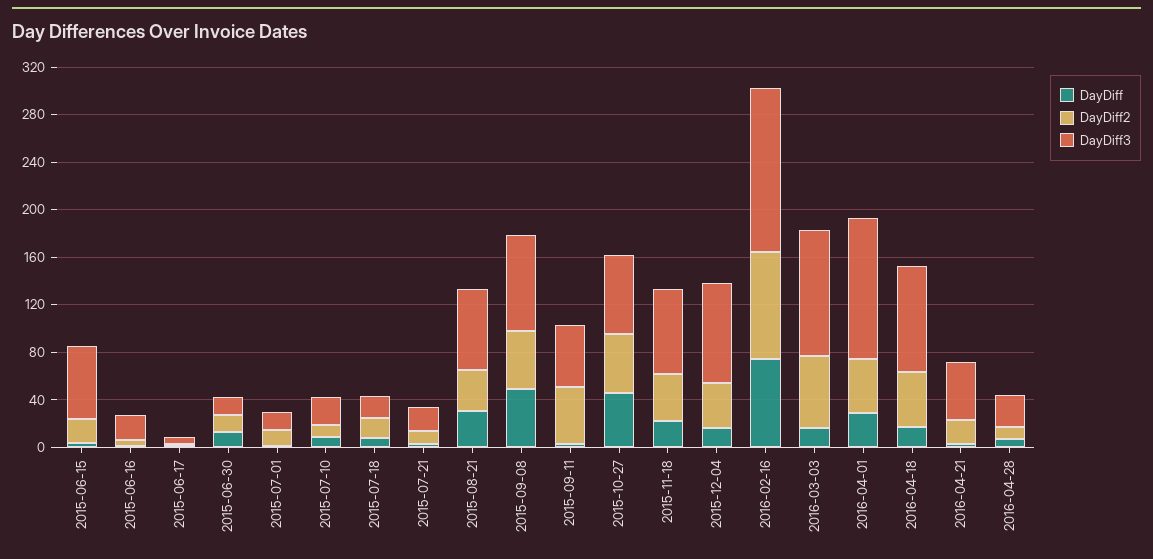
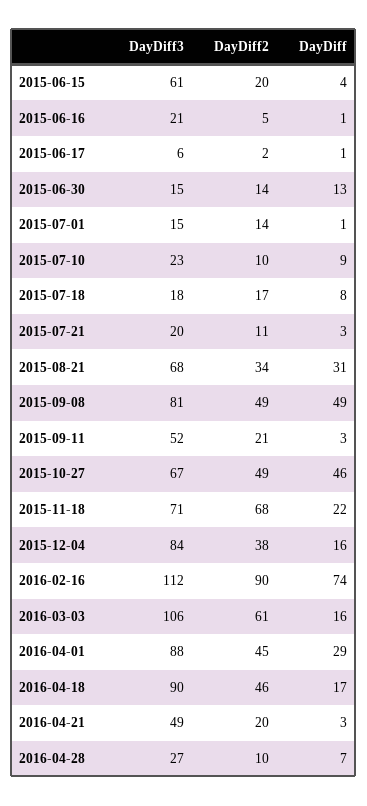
DayDiff2, 2015-09-11: 50 -> 21
DayDiff2, 2015-11-18: 40 -> 68
DayDiff3, 2016-02-16: 140 -> 112
DayDiff3, 2016-04-01: 120 -> 88

